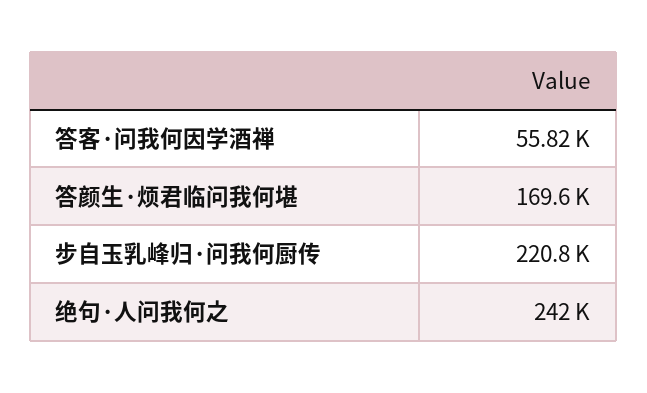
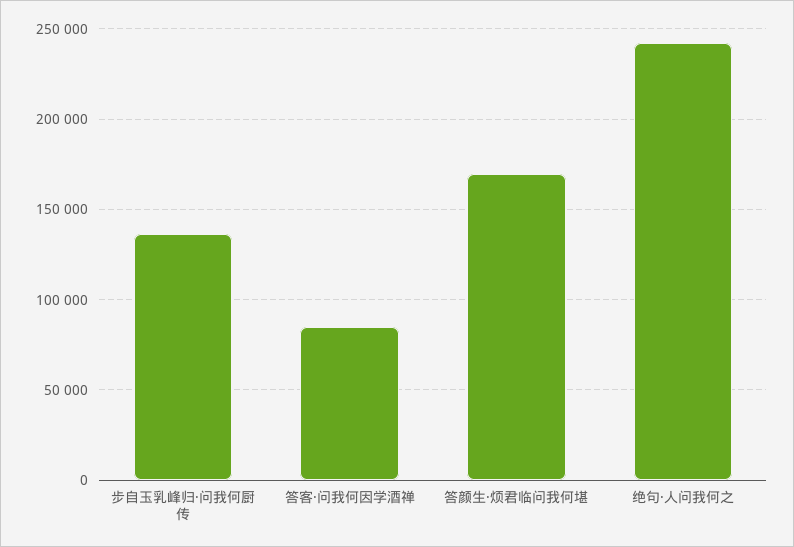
答客·问我何因学酒禅: 55820 -> 85000
步自玉乳峰归·问我何厨传: 220800 -> 135000

